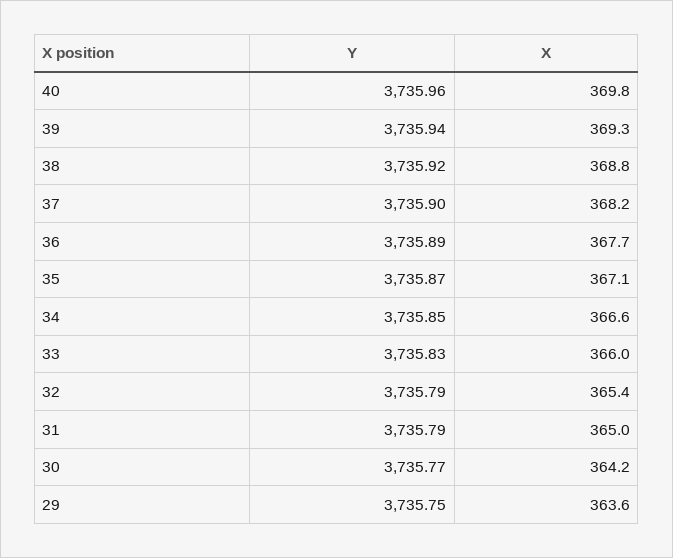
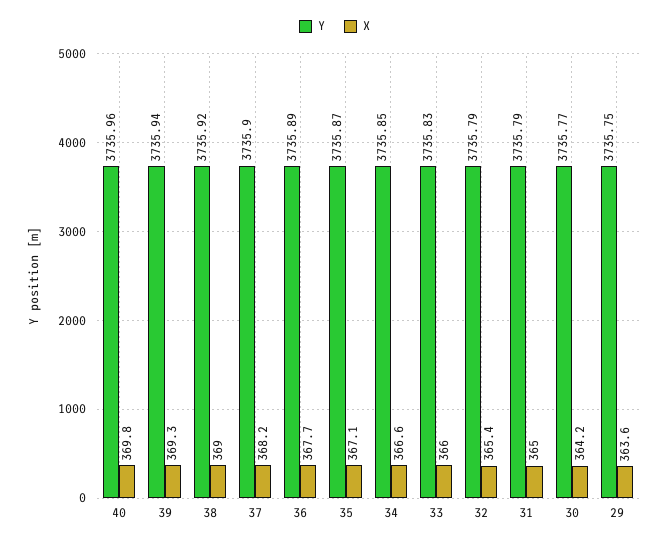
X, 38: 368.8 -> 369

